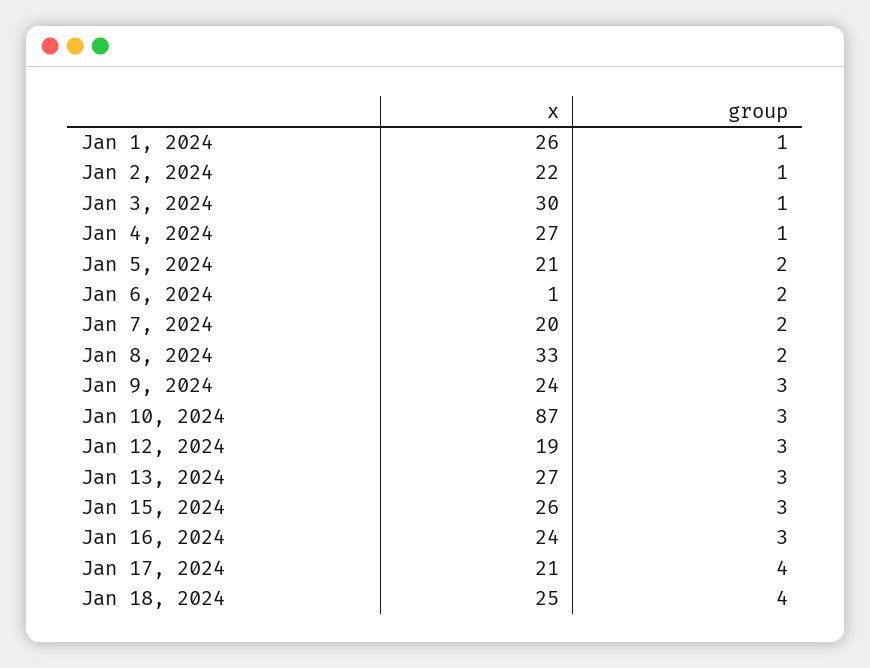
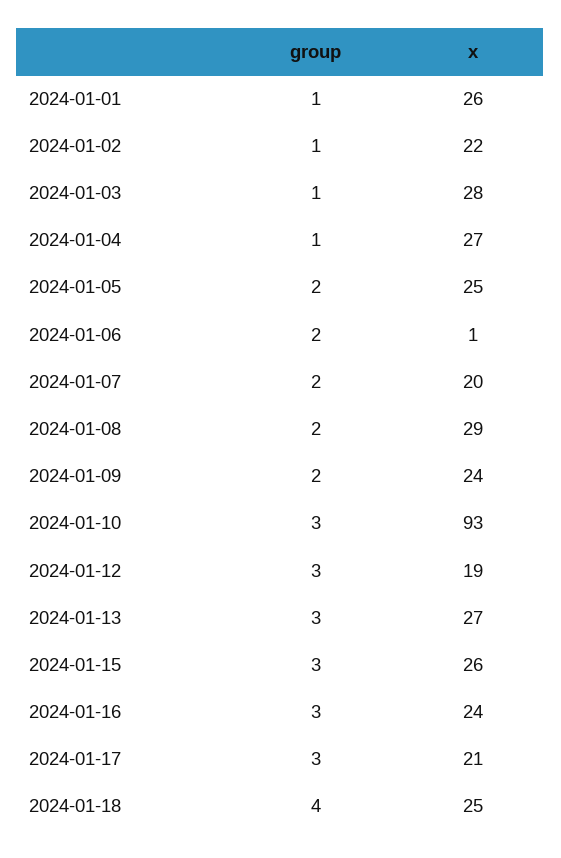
x, Jan 3, 2024: 30 -> 28
x, Jan 5, 2024: 21 -> 25
x, Jan 8, 2024: 33 -> 29
group, Jan 9, 2024: 3 -> 2
x, Jan 10, 2024: 87 -> 93
group, Jan 17, 2024: 4 -> 3

